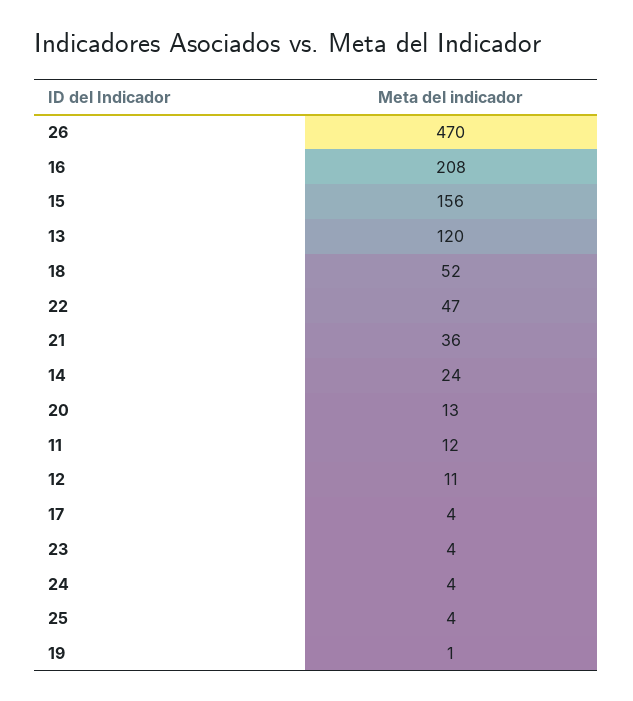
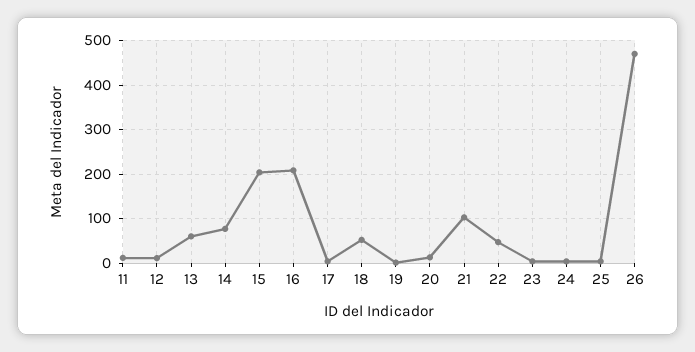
15: 156 -> 200
13: 120 -> 60
21: 36 -> 100
14: 24 -> 80

